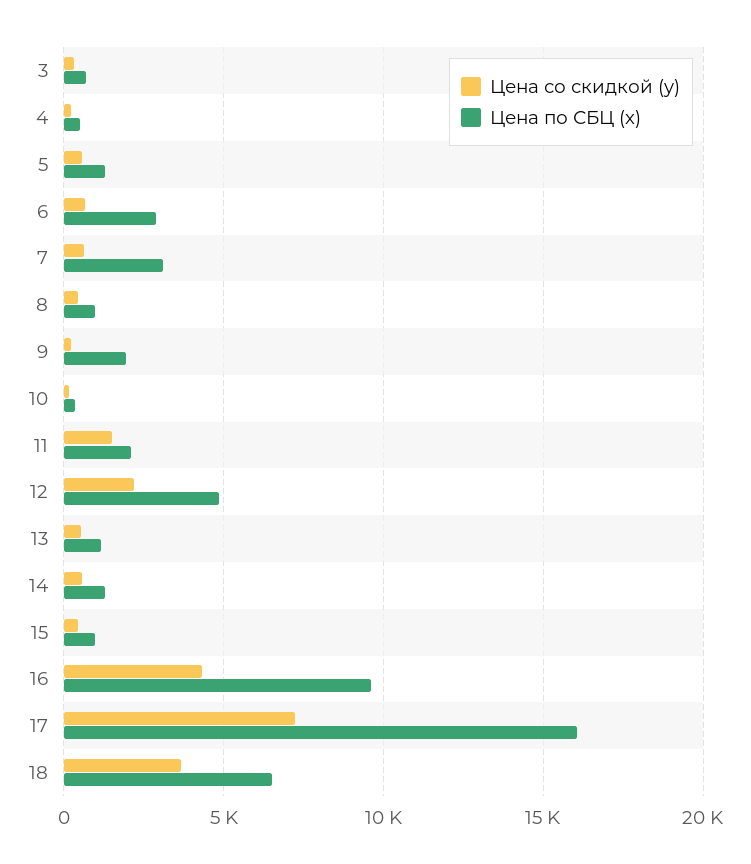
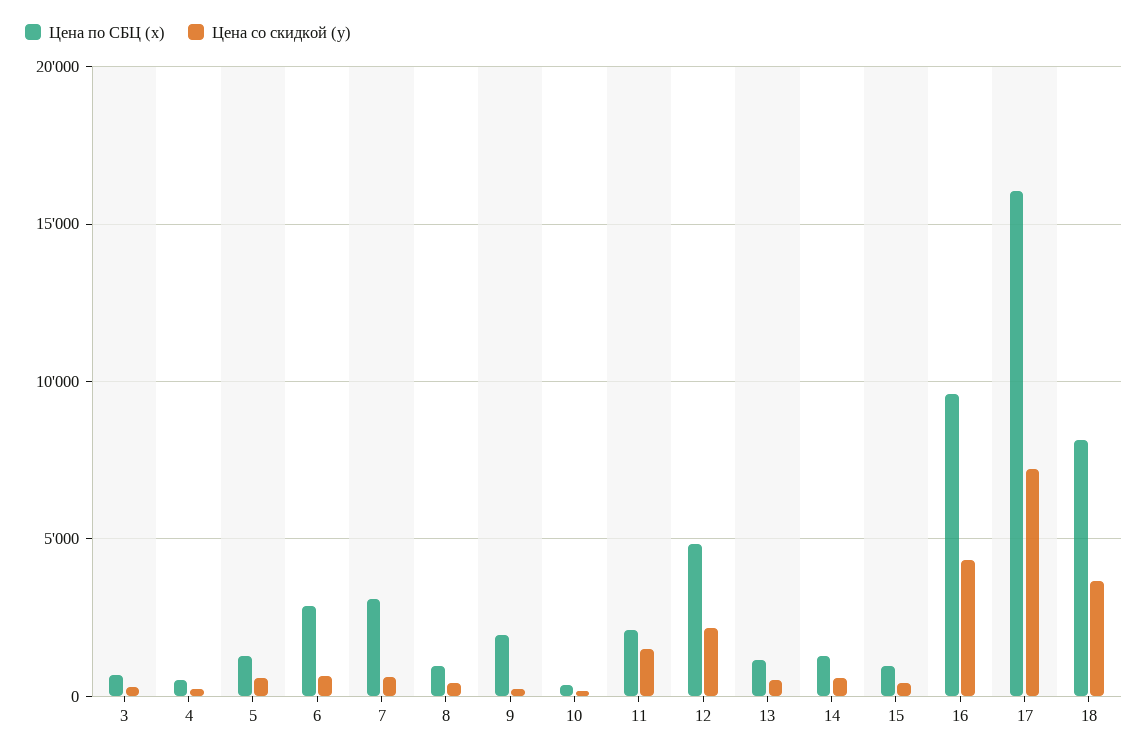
Цена по СБЦ (x), 18: 6500 -> 8000

